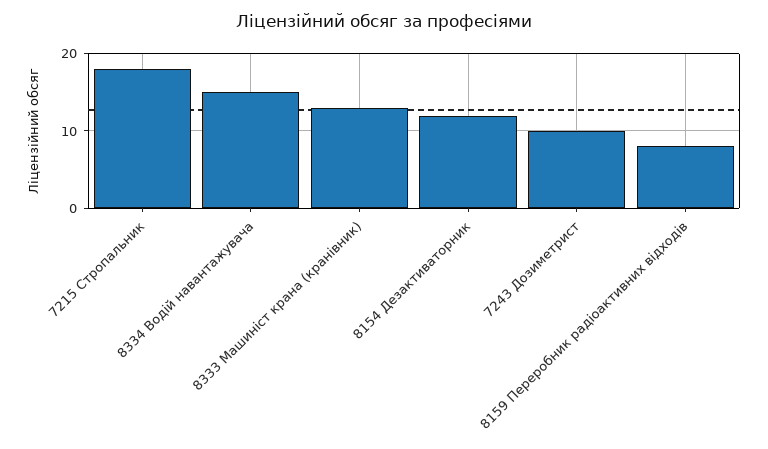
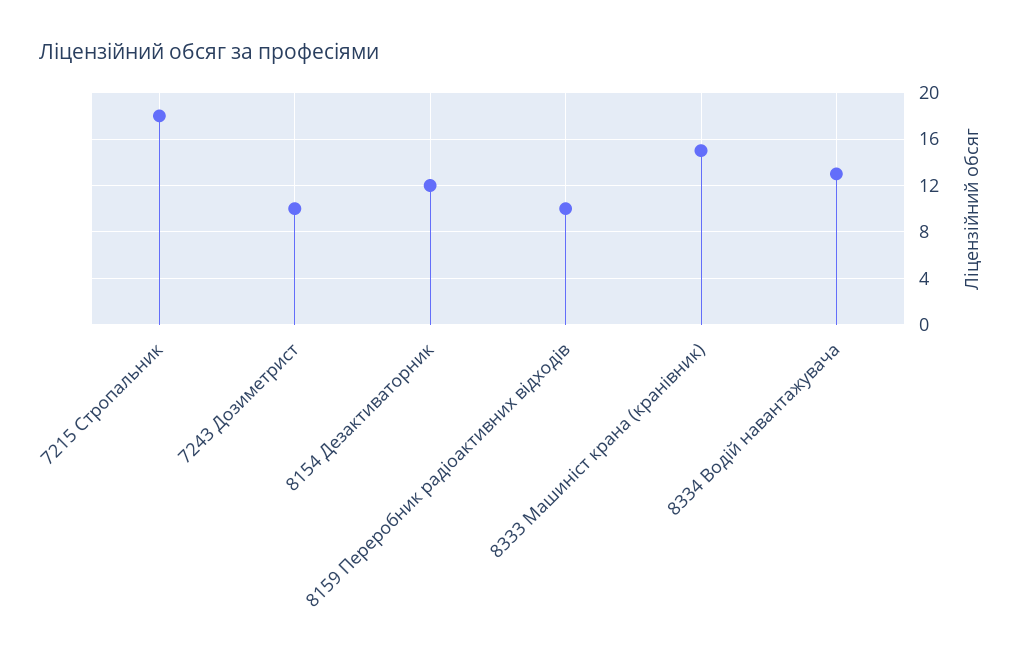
8334 Водій навантажувача: 15 -> 13
8333 Машиніст крана (кранівник): 13 -> 15
8159 Переробник радіоактивних відходів: 8 -> 10

